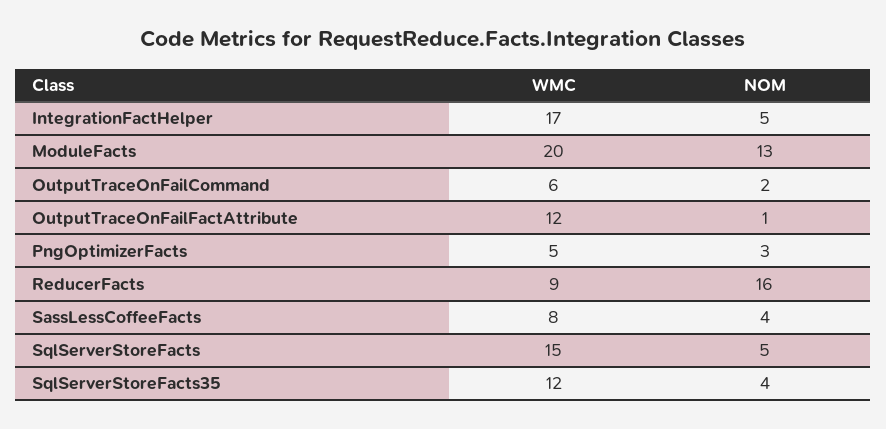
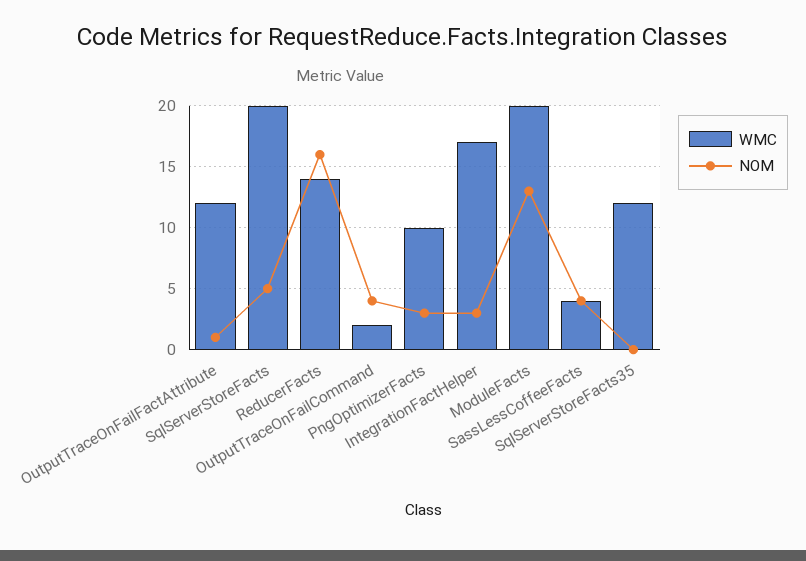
NOM, IntegrationFactHelper: 5 -> 3
WMC, OutputTraceOnFailCommand: 6 -> 2
NOM, OutputTraceOnFailCommand: 2 -> 4
WMC, PngOptimizerFacts: 5 -> 10
WMC, ReducerFacts: 9 -> 14
WMC, SassLessCoffeeFacts: 8 -> 4
WMC, SqlServerStoreFacts: 15 -> 20
NOM, SqlServerStoreFacts35: 4 -> 0

